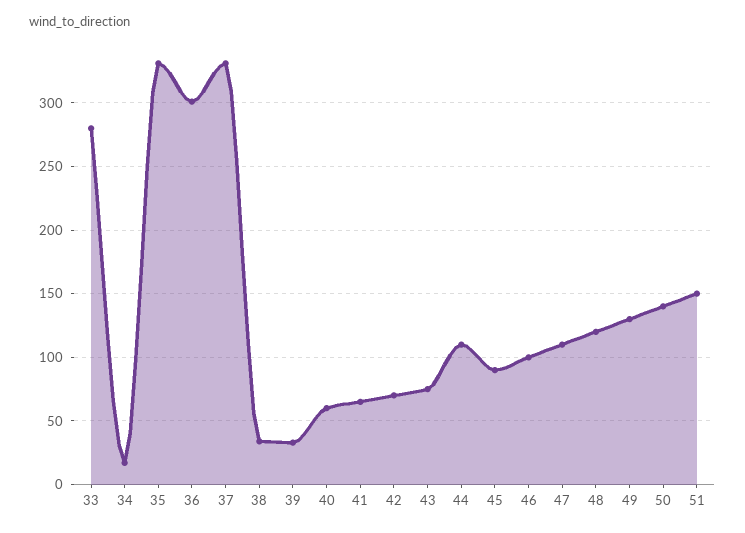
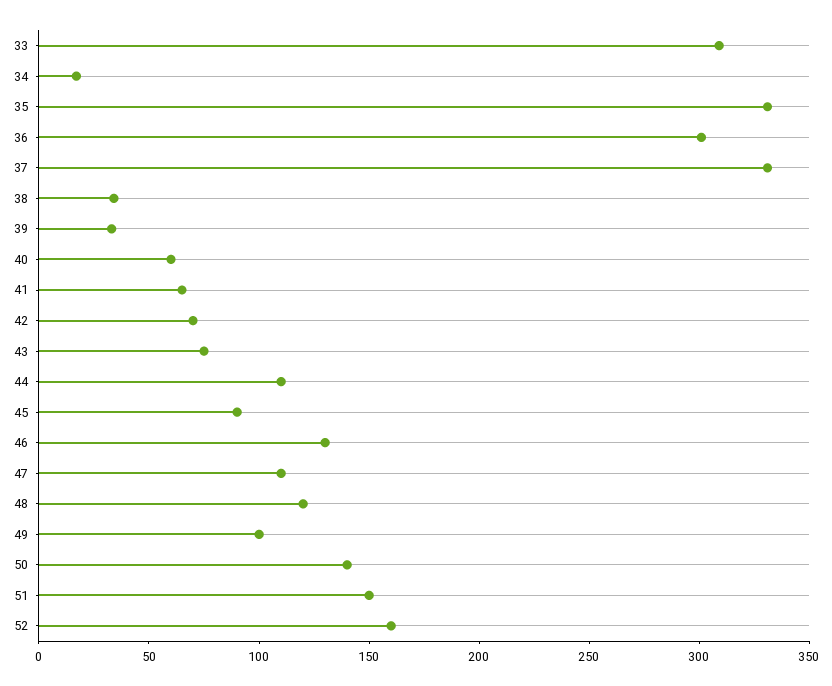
33: 280 -> 310
46: 100 -> 130
49: 130 -> 100
52: none -> 160

